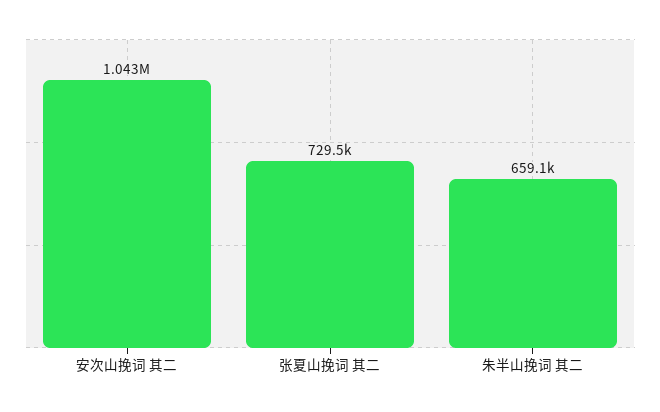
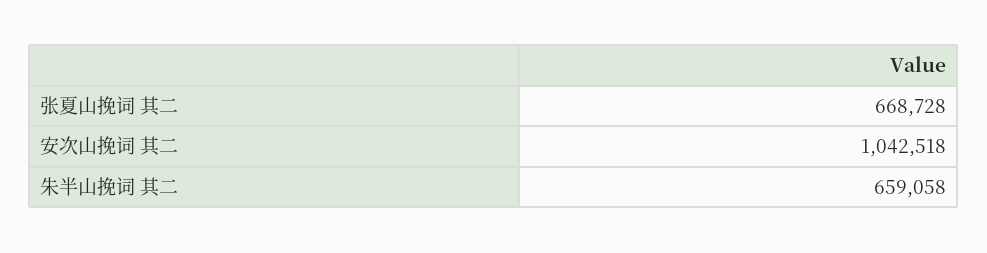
张夏山挽词 其二: 729500 -> 668728

